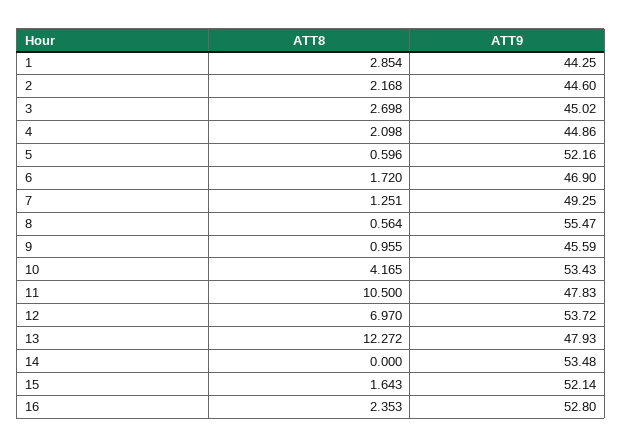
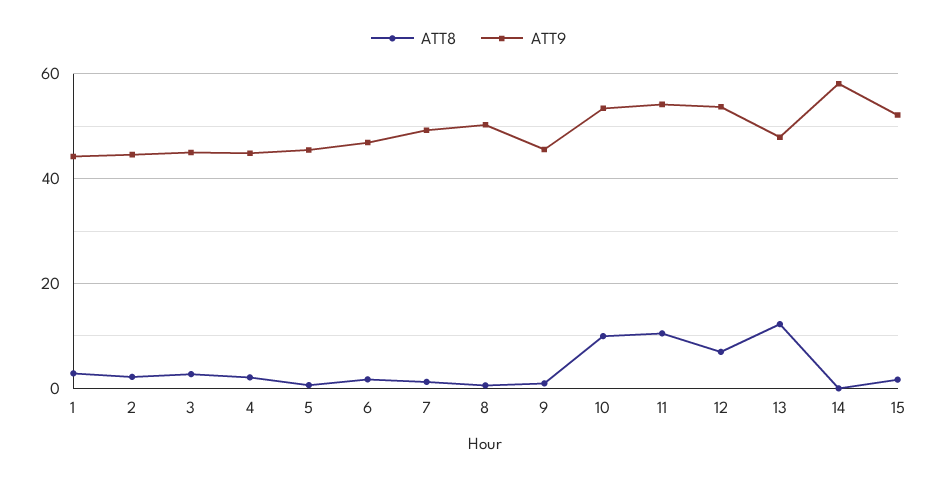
ATT9, 5: 52.16 -> 46
ATT9, 8: 55.47 -> 50
ATT8, 10: 4.165 -> 10
ATT9, 11: 47.83 -> 54
ATT9, 14: 53.48 -> 58
ATT8, 16: 2.353 -> none
ATT9, 16: 52.8 -> none

